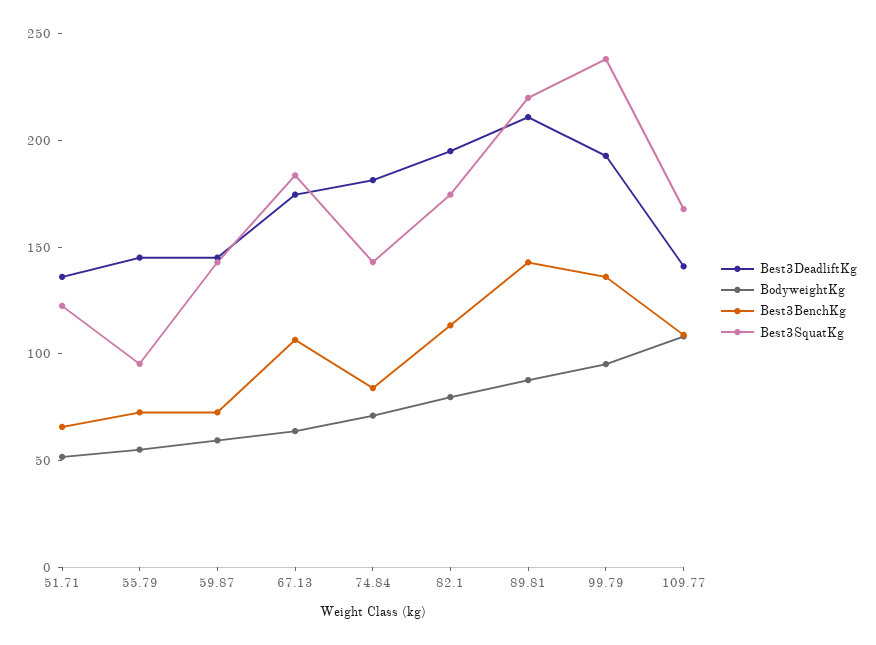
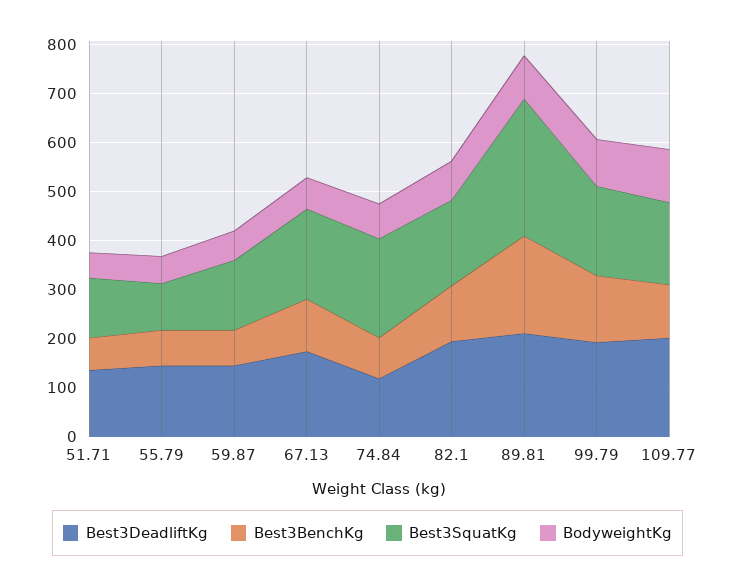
Best3DeadliftKg, 74.84: 180 -> 120
Best3SquatKg, 74.84: 140 -> 200
Best3BenchKg, 89.81: 140 -> 200
Best3SquatKg, 89.81: 220 -> 280
Best3SquatKg, 99.79: 240 -> 180
Best3DeadliftKg, 109.77: 140 -> 200

